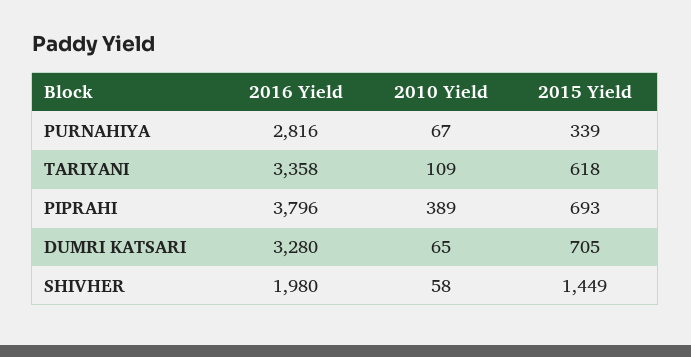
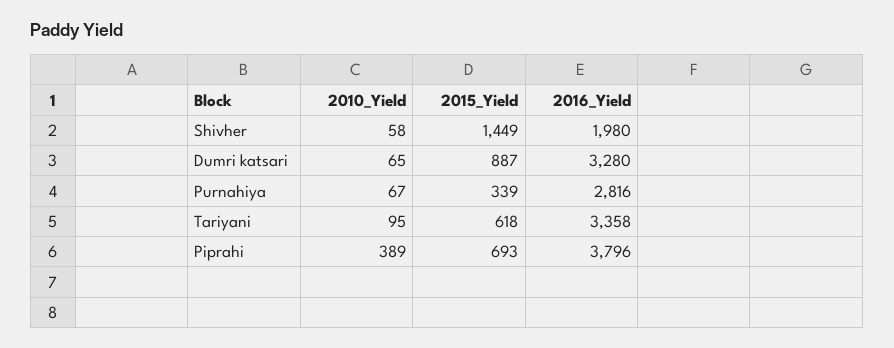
2010 Yield, TARIYANI: 109 -> 95
2015 Yield, DUMRI KATSARI: 705 -> 887

